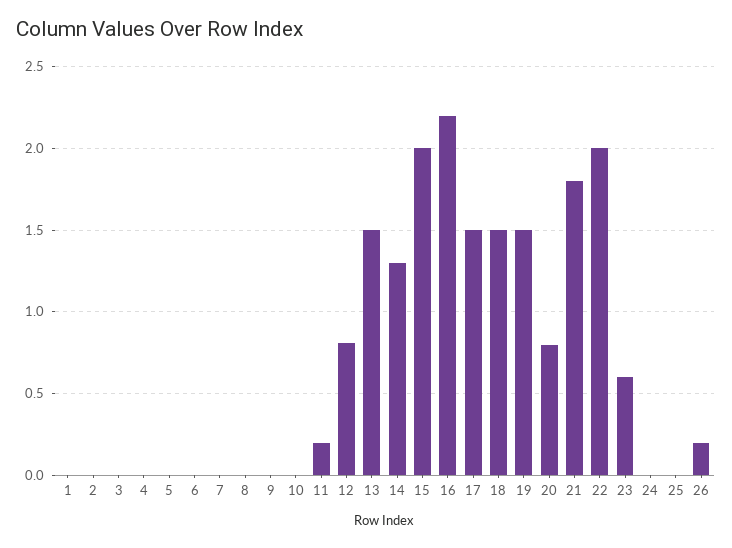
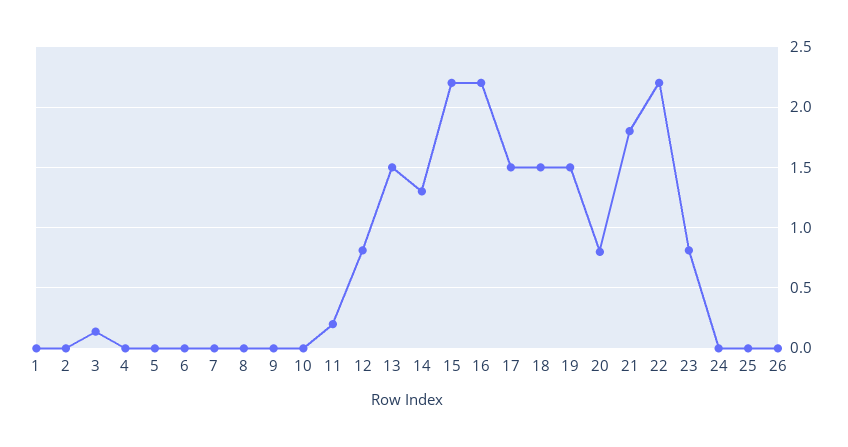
3: 0 -> 0.15
15: 2 -> 2.2
22: 2 -> 2.2
23: 0.6 -> 0.8
26: 0.2 -> 0

